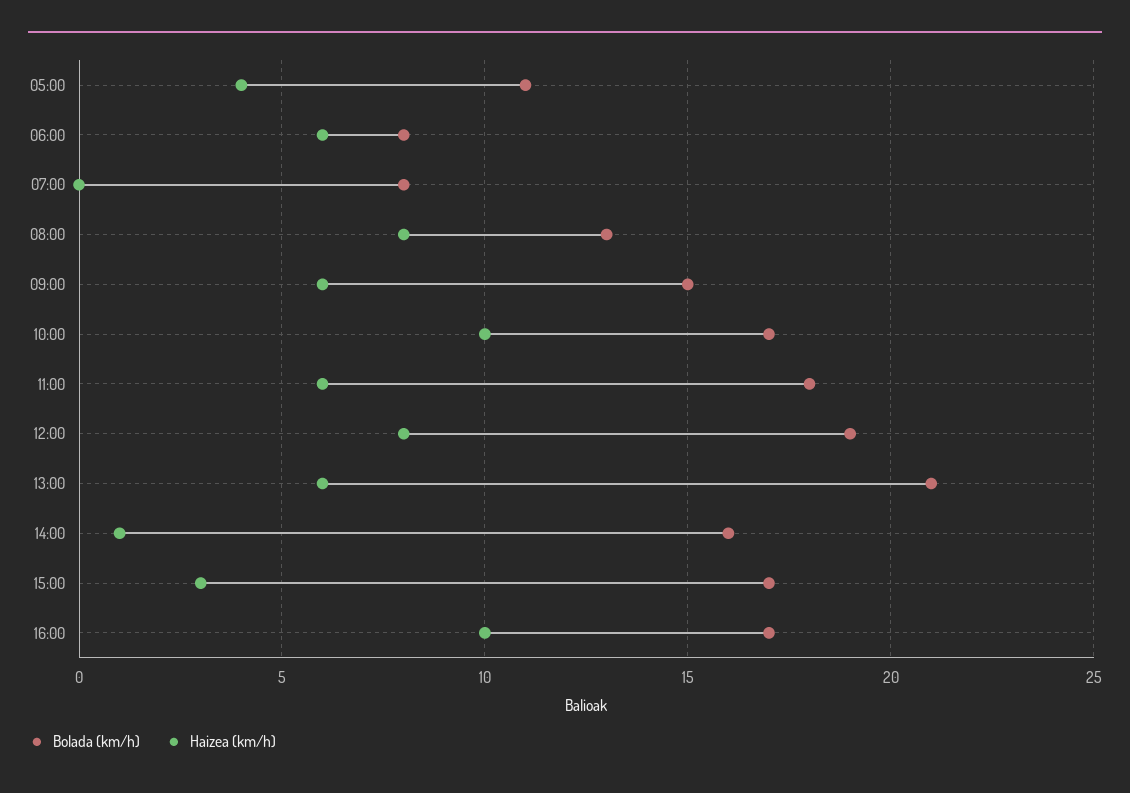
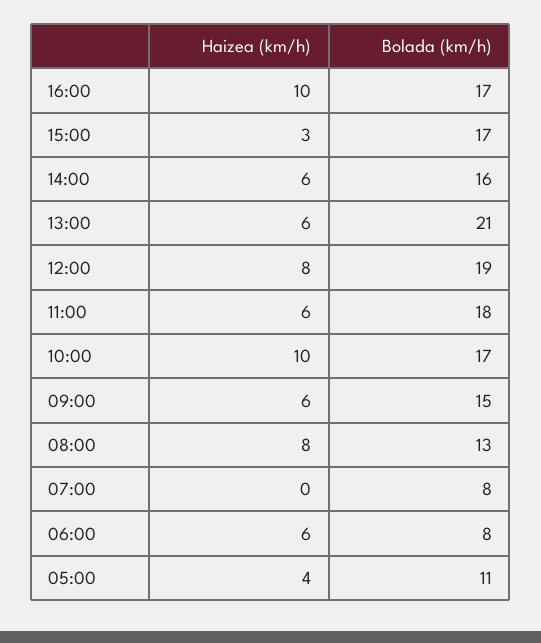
Haizea (km/h), 14:00: 1 -> 6

